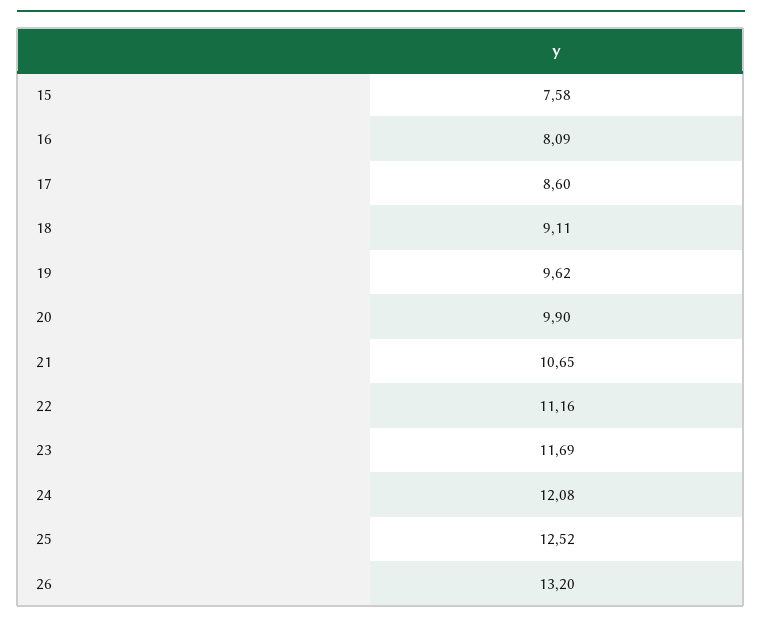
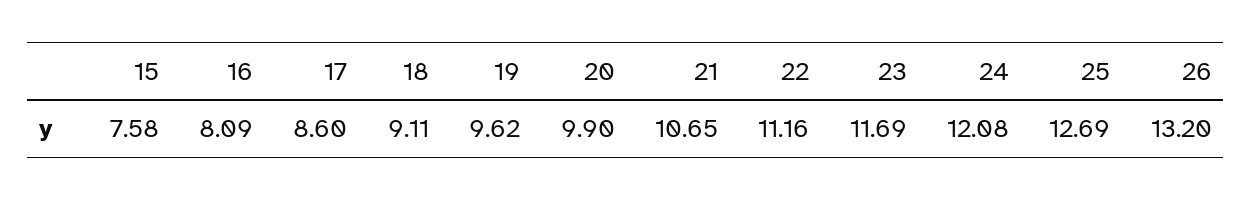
25: 12.52 -> 12.69

